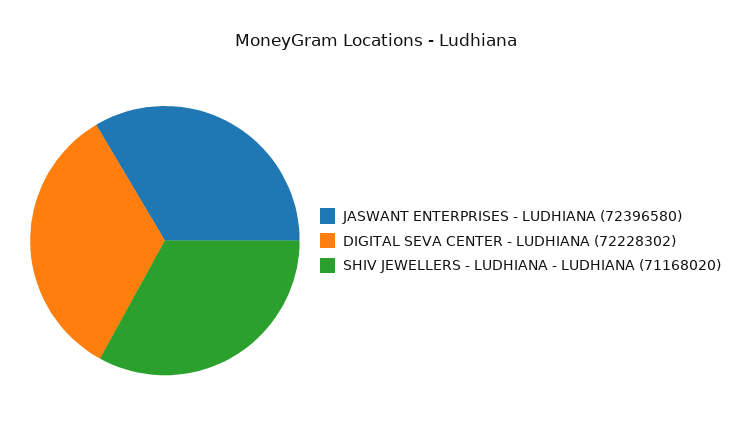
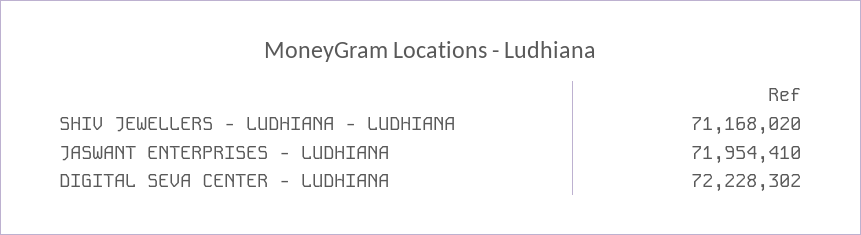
JASWANT ENTERPRISES - LUDHIANA: 72396580 -> 71954410

